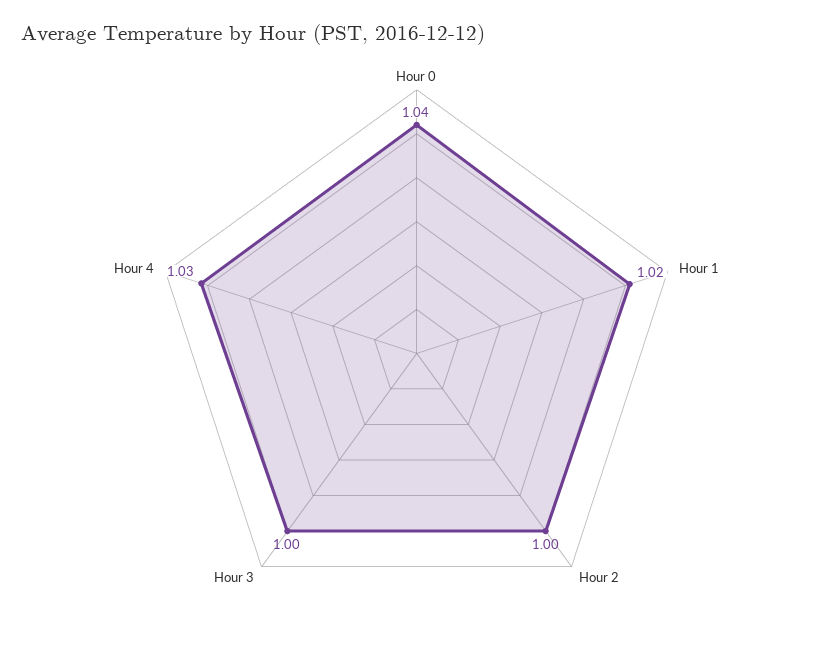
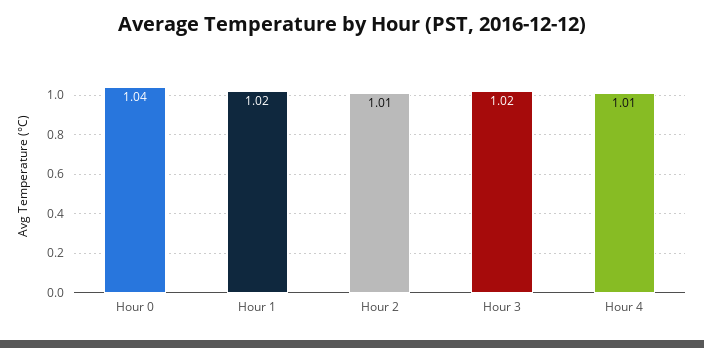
Hour 2: 1 -> 1.01
Hour 3: 1 -> 1.02
Hour 4: 1.03 -> 1.01

